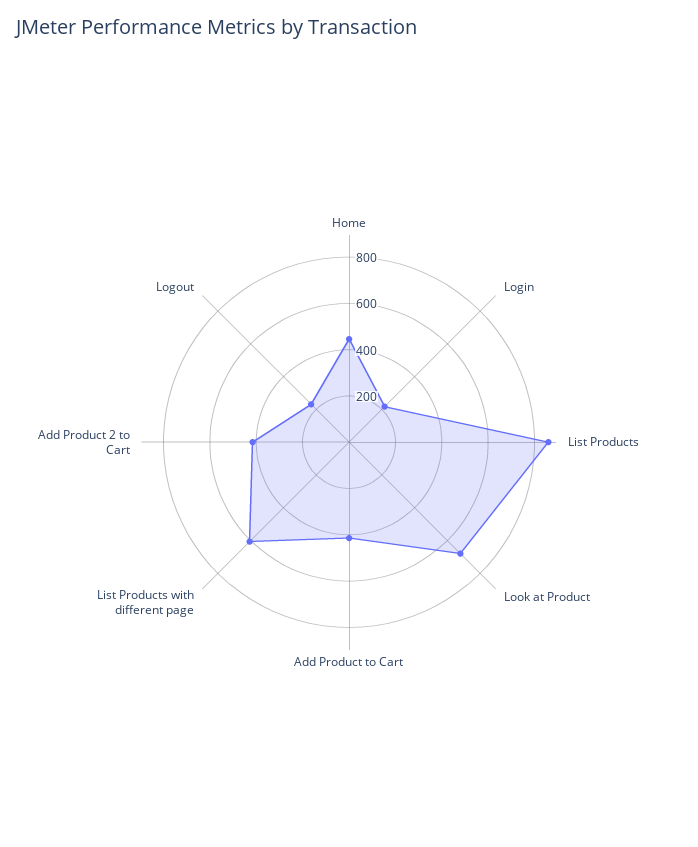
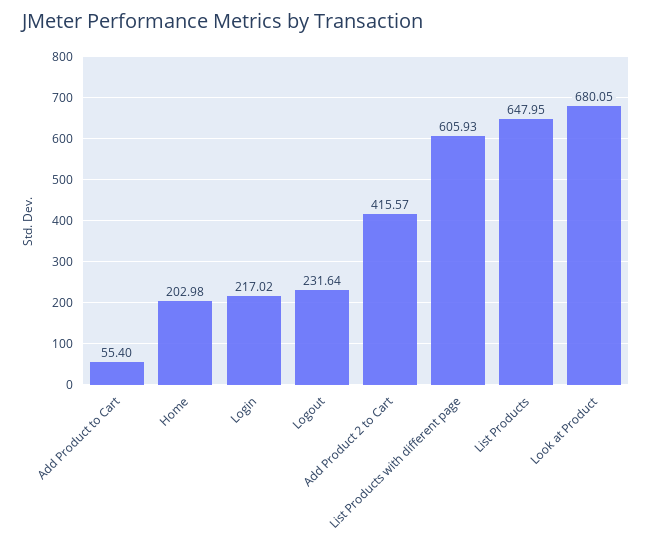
Home: 450 -> 202.98
List Products: 850 -> 647.95
Add Product to Cart: 400 -> 55.4

